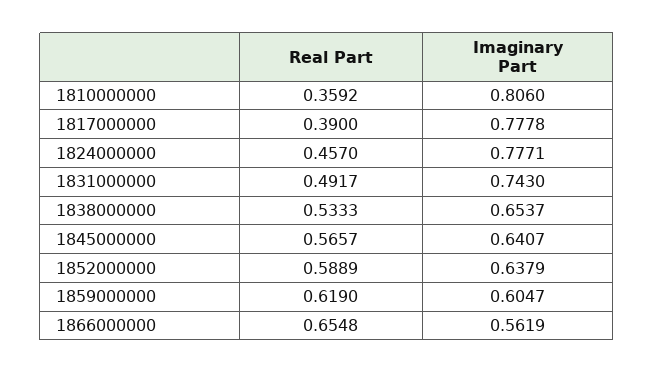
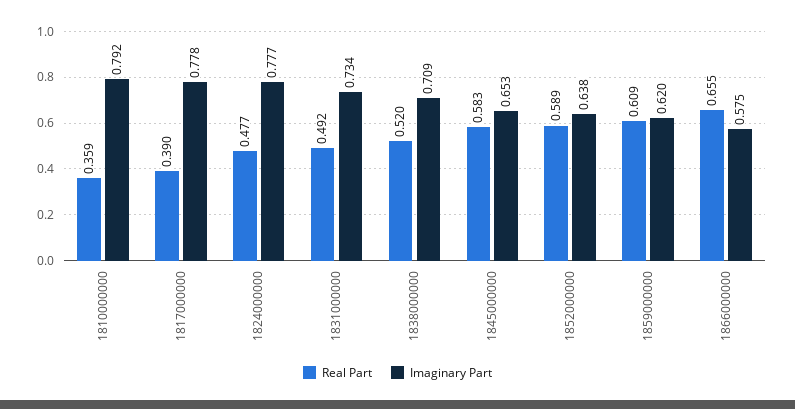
Imaginary Part, 1810000000: 0.806 -> 0.792
Real Part, 1824000000: 0.457 -> 0.477
Imaginary Part, 1831000000: 0.743 -> 0.734
Real Part, 1838000000: 0.5333 -> 0.52
Imaginary Part, 1838000000: 0.6537 -> 0.709
Real Part, 1845000000: 0.5657 -> 0.583
Imaginary Part, 1845000000: 0.6407 -> 0.653
Real Part, 1859000000: 0.619 -> 0.609
Imaginary Part, 1859000000: 0.6047 -> 0.62
Imaginary Part, 1866000000: 0.5619 -> 0.575

